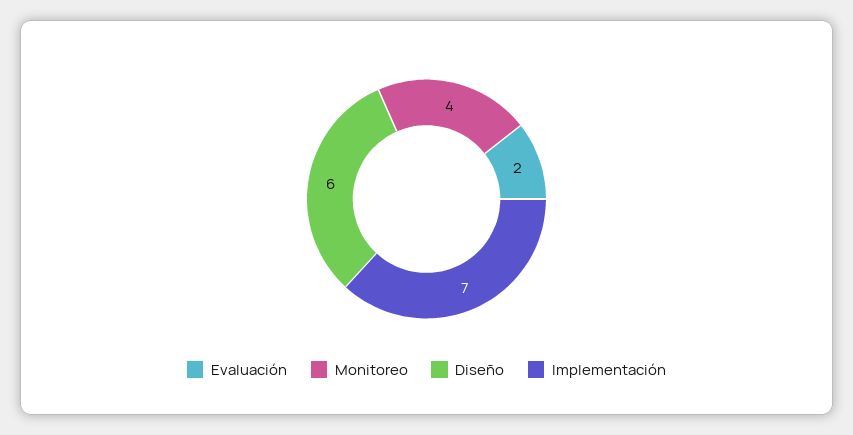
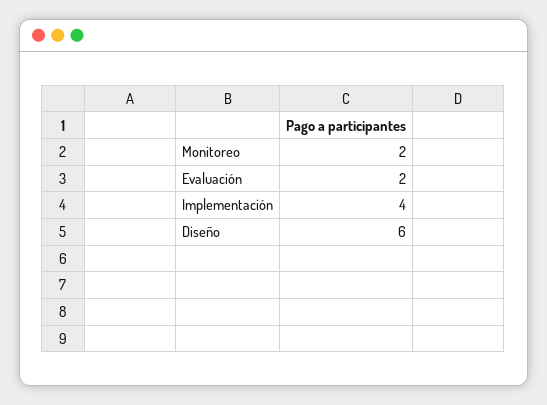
Monitoreo: 4 -> 2
Implementación: 7 -> 4

